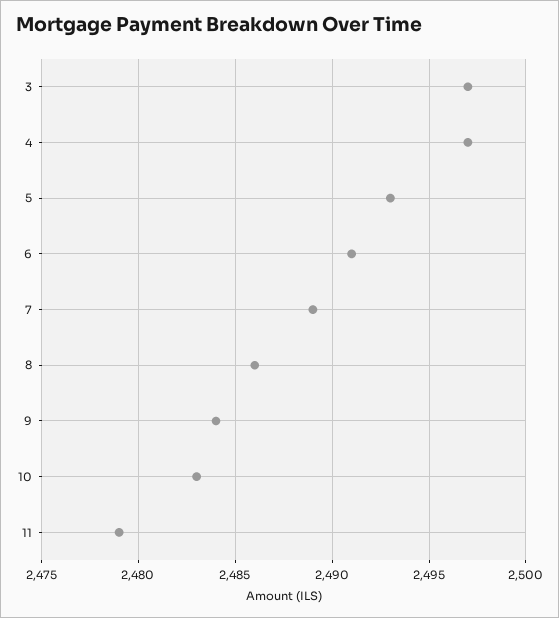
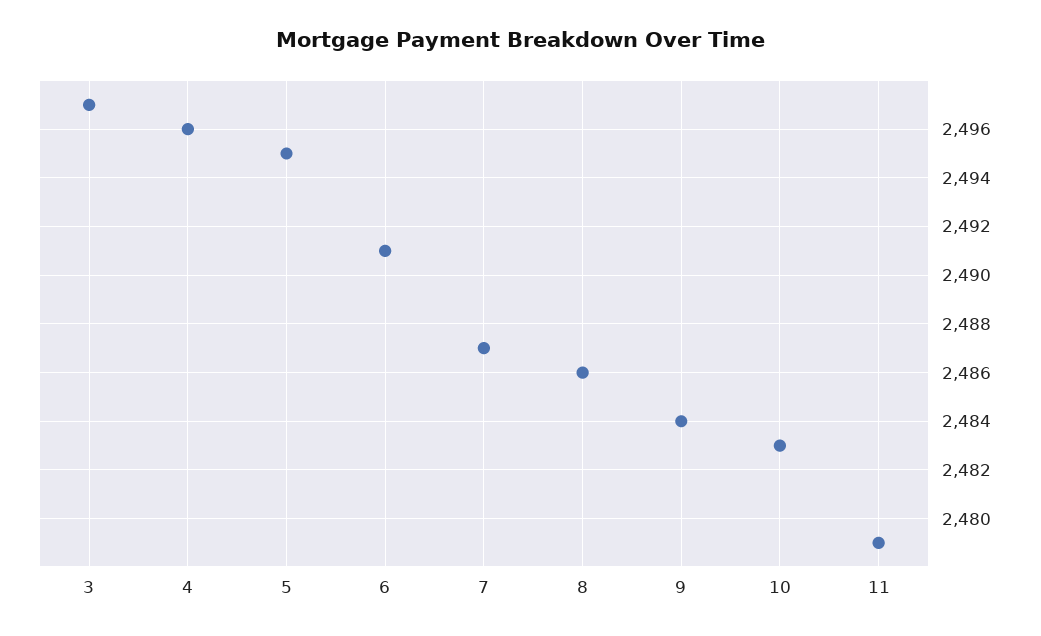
4: 2497 -> 2496
5: 2493 -> 2495
7: 2489 -> 2487

